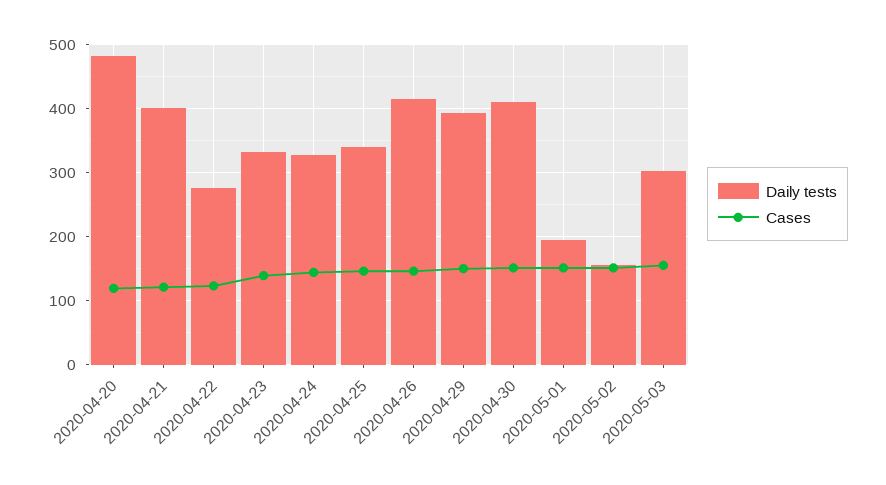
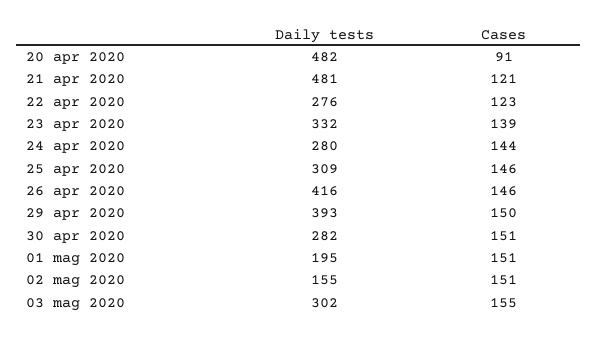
Cases, 2020-04-20: 120 -> 91
Daily tests, 2020-04-21: 400 -> 481
Daily tests, 2020-04-24: 330 -> 280
Daily tests, 2020-04-25: 340 -> 309
Daily tests, 2020-04-30: 410 -> 282

